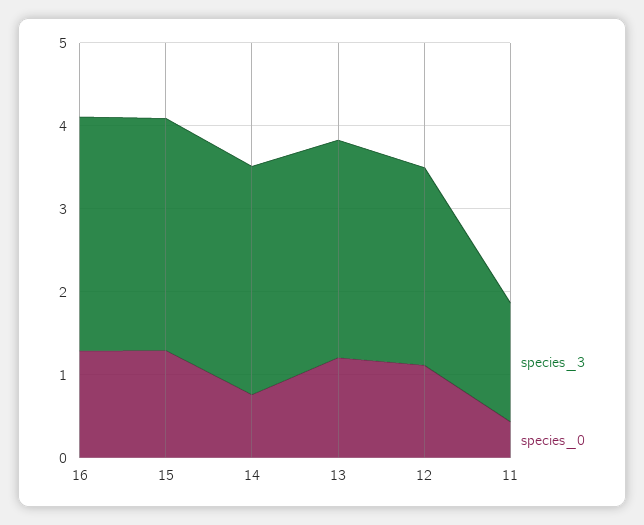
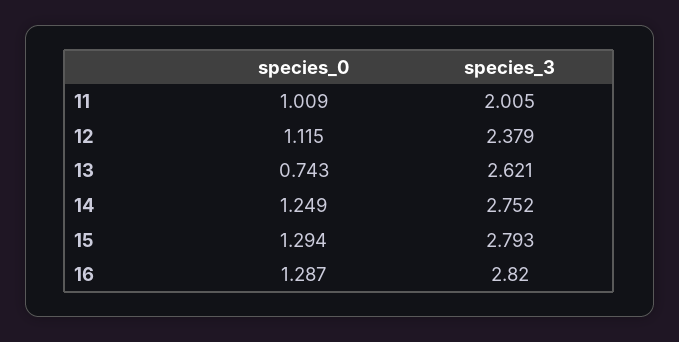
species_0, 14: 0.8 -> 1.249
species_0, 13: 1.2 -> 0.743
species_3, 11: 1.4 -> 2.005
species_0, 11: 0.4 -> 1.009

